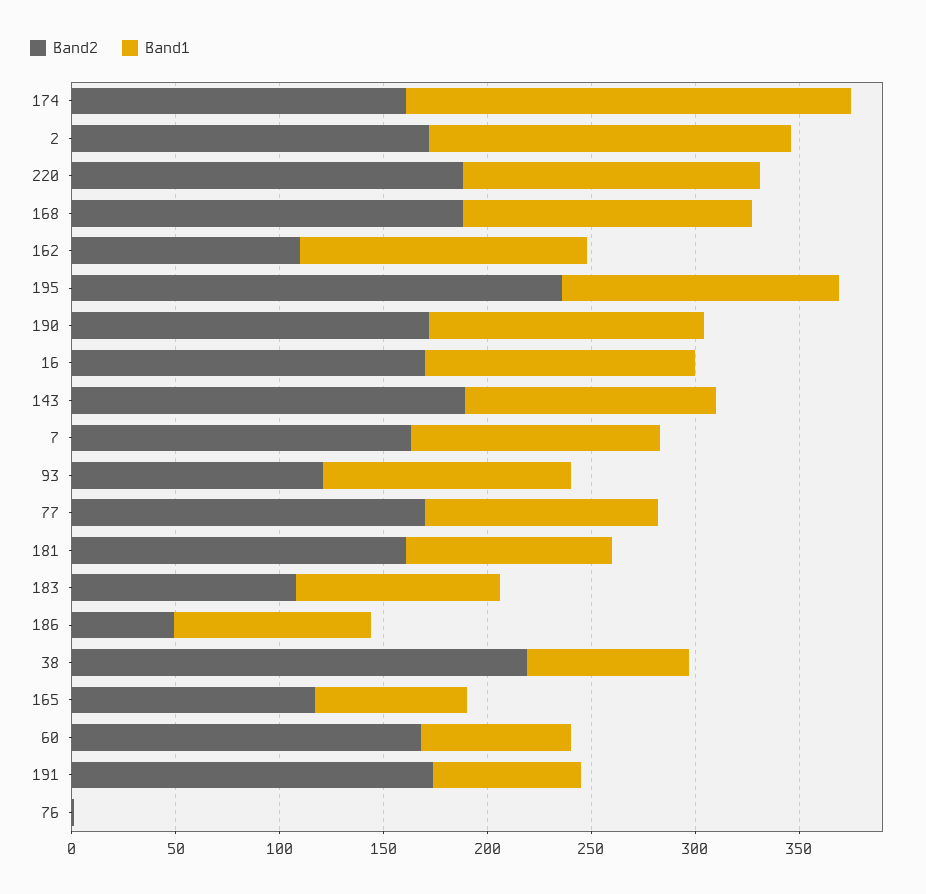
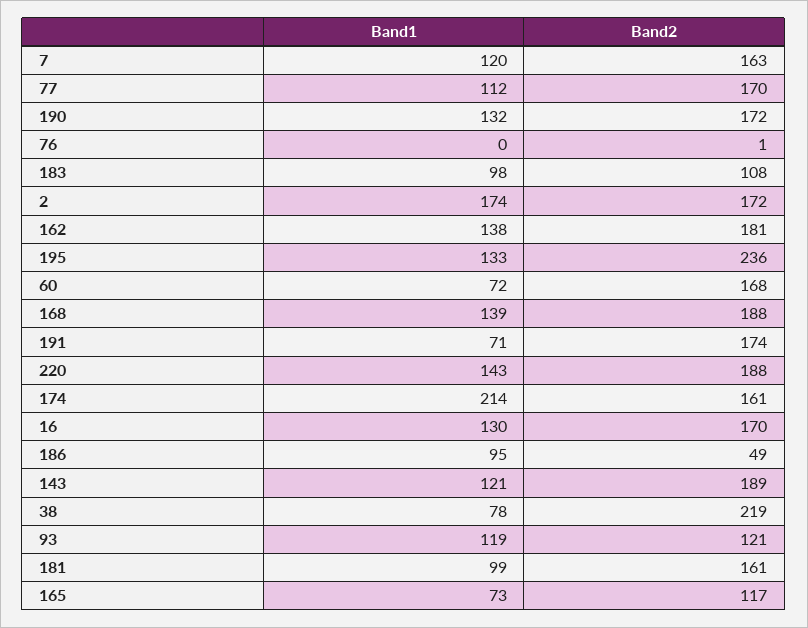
Band2, 162: 110 -> 181

